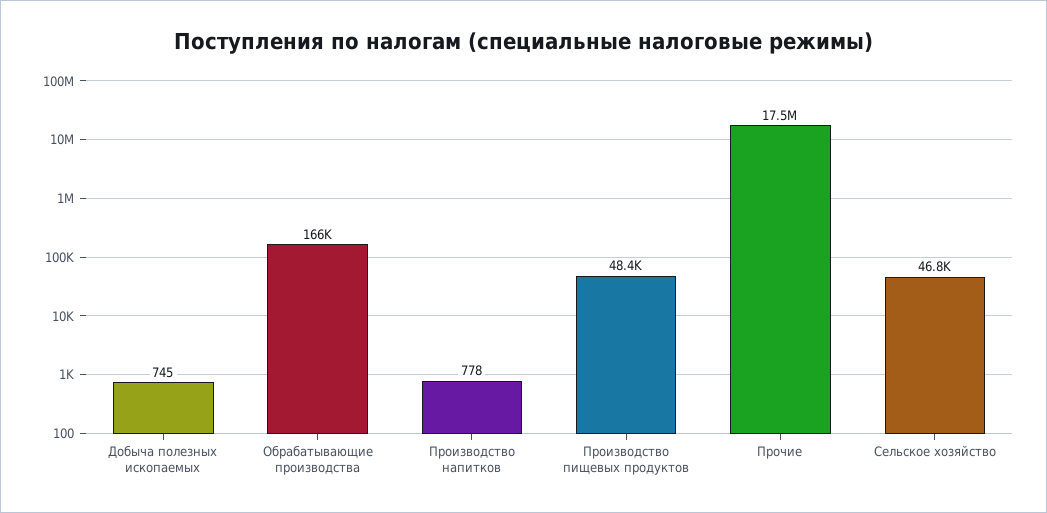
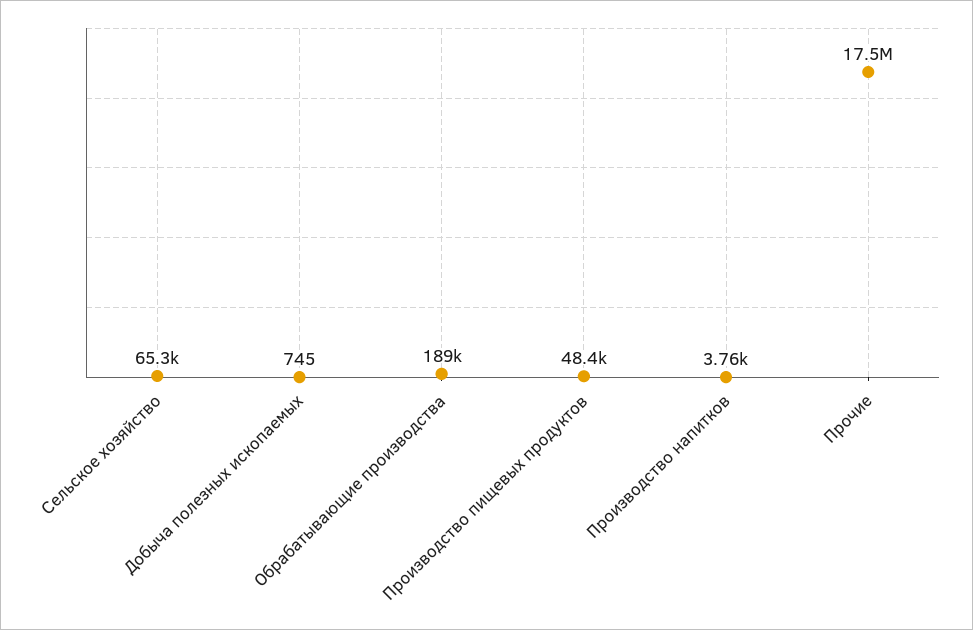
Обрабатывающие производства: 166000 -> 189000
Производство напитков: 778 -> 3760
Сельское хозяйство: 46800 -> 65300

